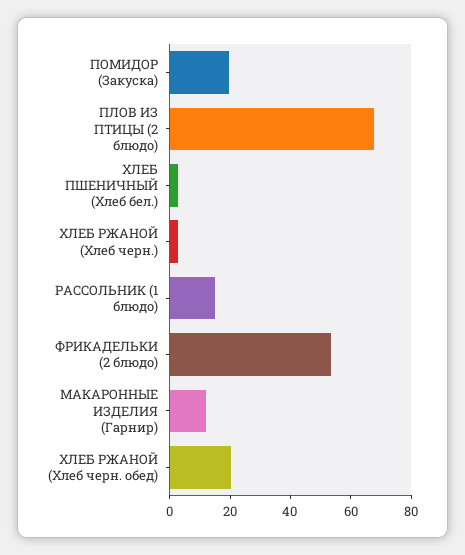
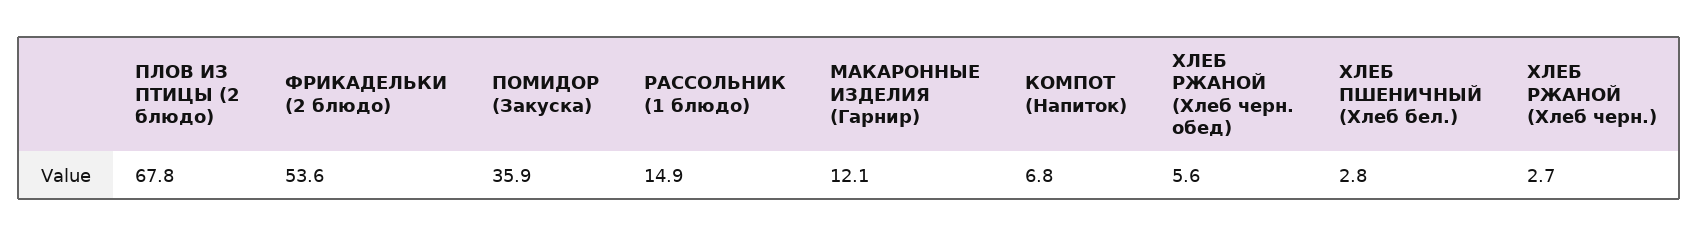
ПОМИДОР (Закуска): 20 -> 35.9
ХЛЕБ РЖАНОЙ (Хлеб черн. обед): 20 -> 5.6
КОМПОТ (Напиток): none -> 6.8

